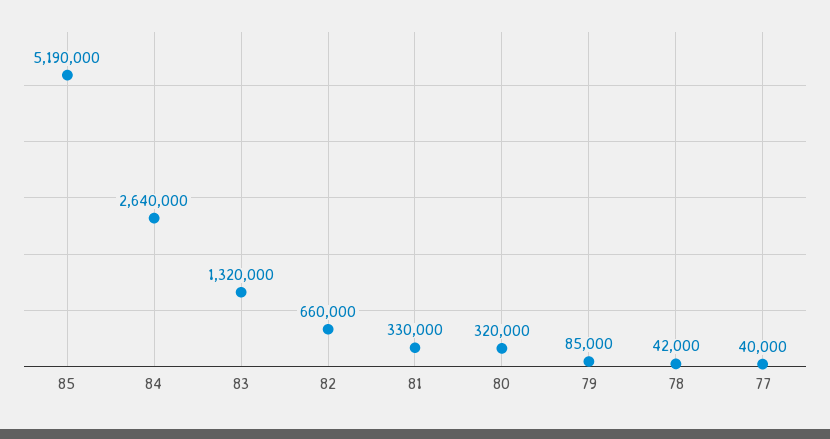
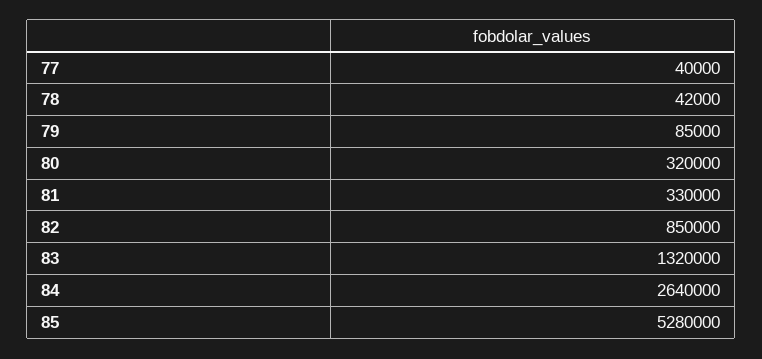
85: 5190000 -> 5280000
82: 660000 -> 850000

